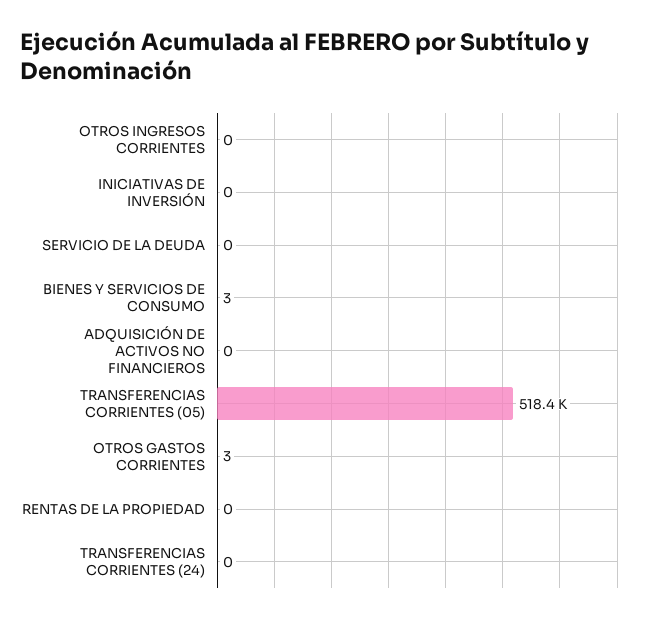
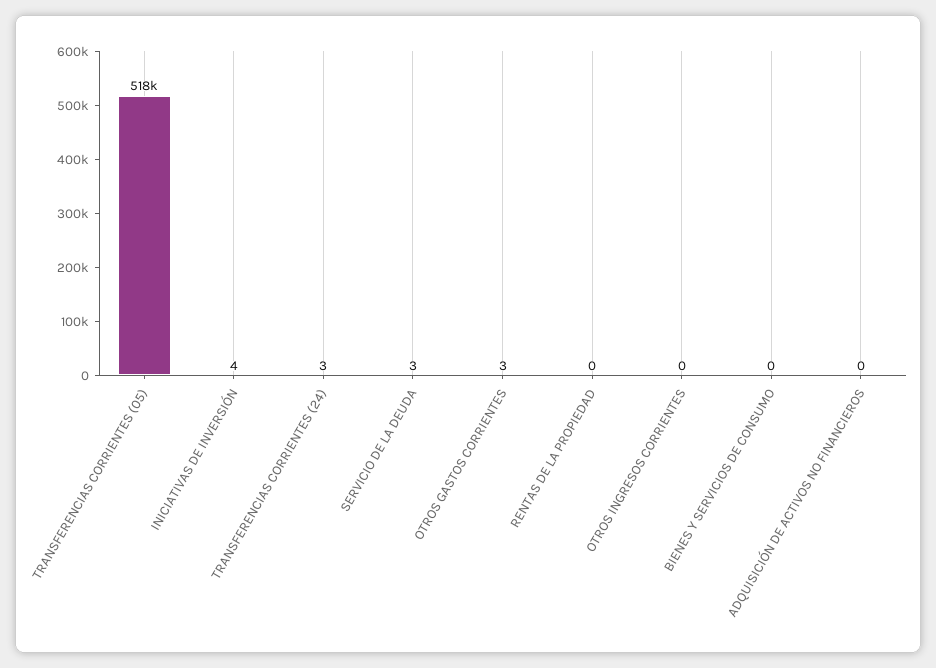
INICIATIVAS DE INVERSIÓN: 0 -> 4
SERVICIO DE LA DEUDA: 0 -> 3
BIENES Y SERVICIOS DE CONSUMO: 3 -> 0
TRANSFERENCIAS CORRIENTES (24): 0 -> 3

